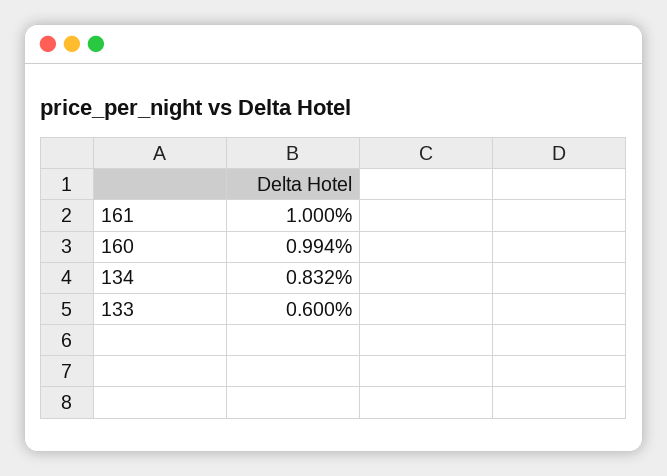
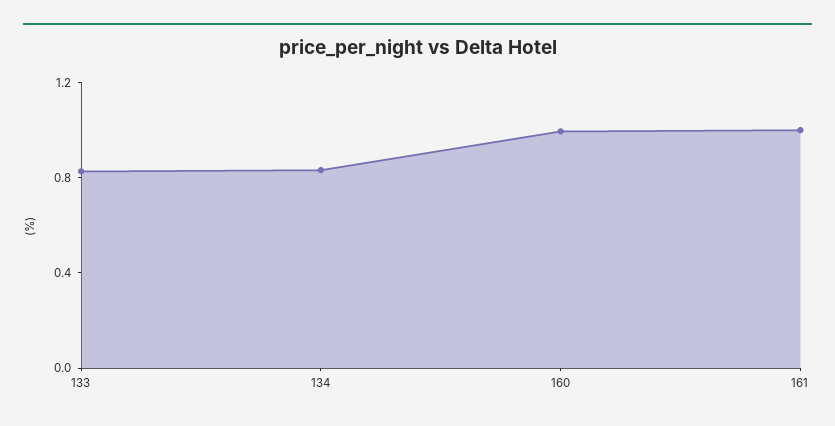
133: 0.6 -> 0.8

